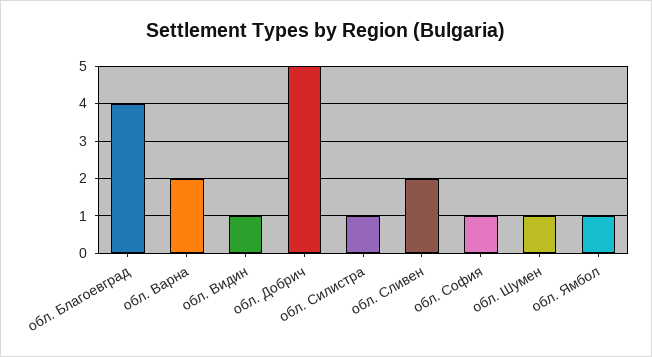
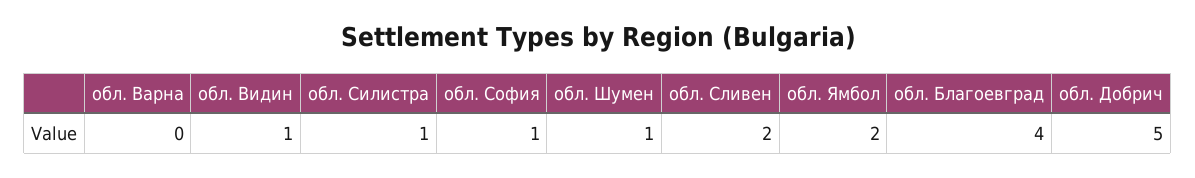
обл. Варна: 2 -> 0
обл. Ямбол: 1 -> 2

